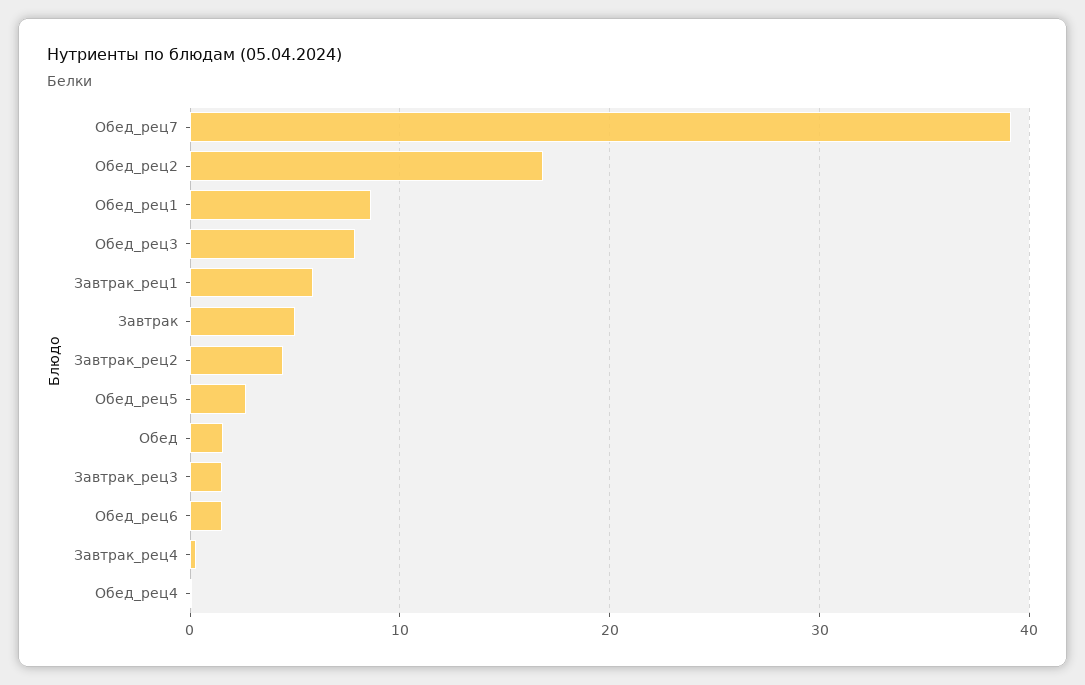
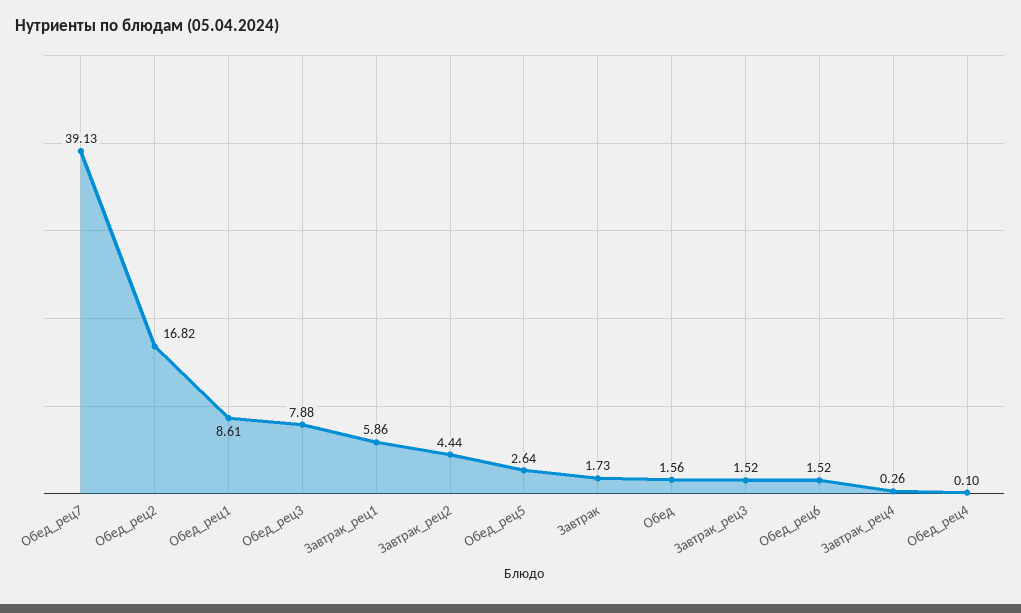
Завтрак: 5 -> 1.73

